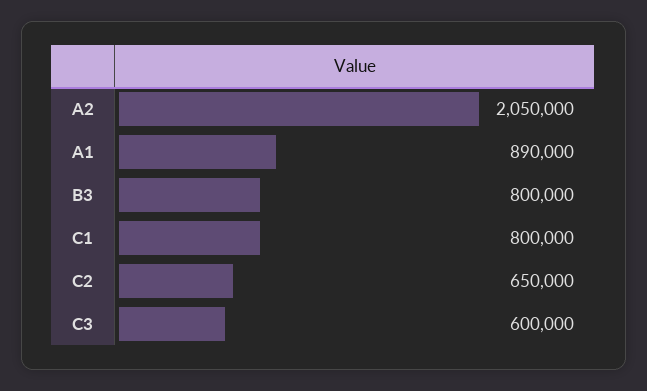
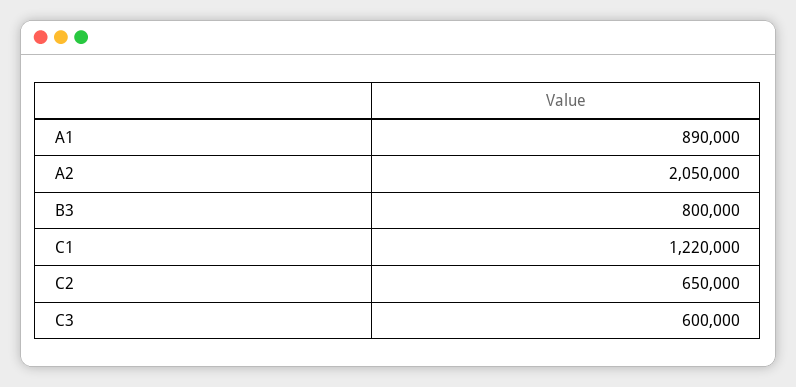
C1: 800000 -> 1220000

